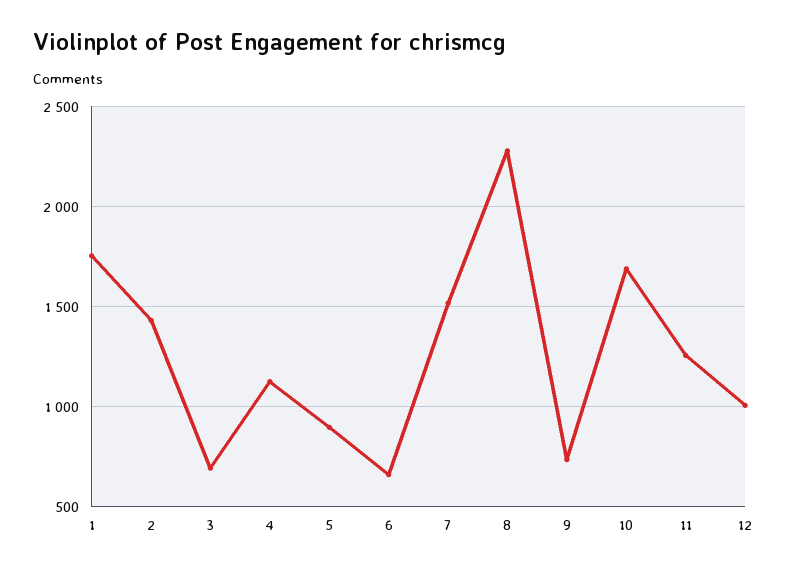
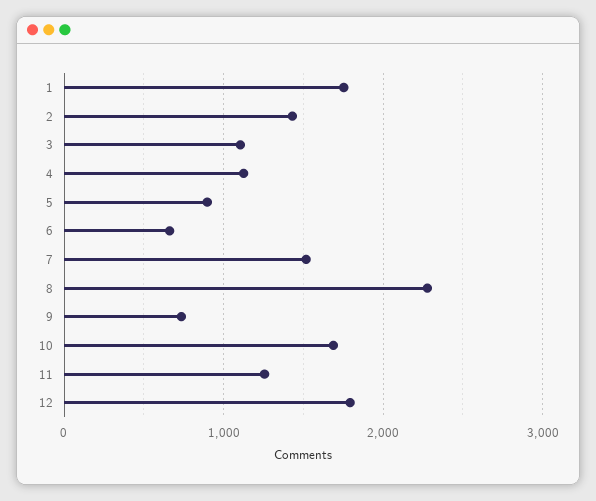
3: 700 -> 1100
12: 1000 -> 1800

